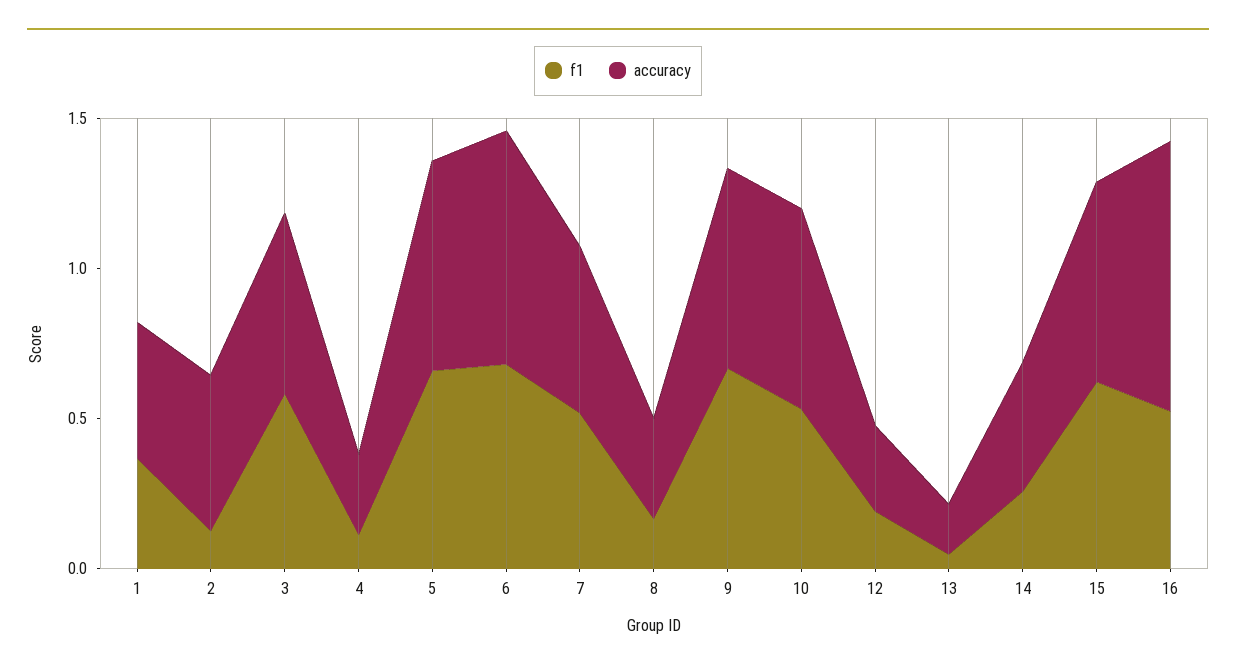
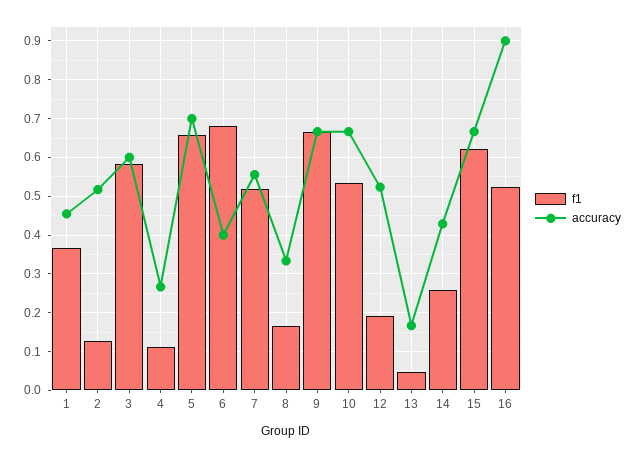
accuracy, 6: 0.8 -> 0.4
accuracy, 12: 0.3 -> 0.52

